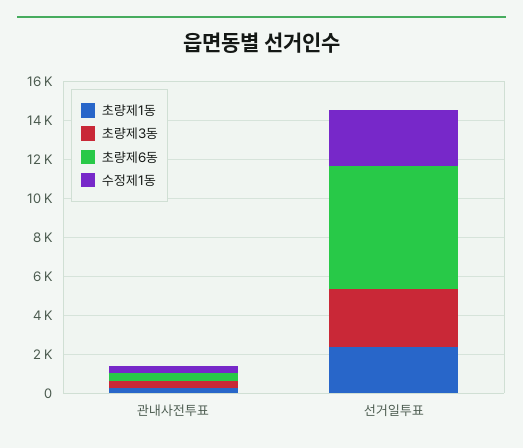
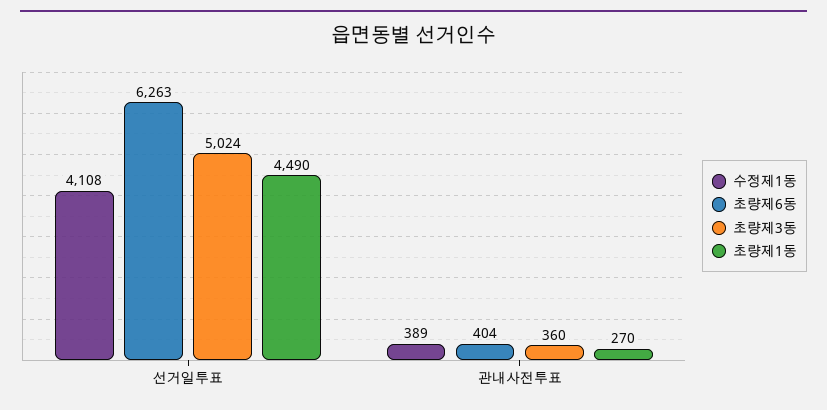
초량제1동, 선거일투표: 2500 -> 4490
초량제3동, 선거일투표: 3000 -> 5024
수정제1동, 선거일투표: 3000 -> 4108

